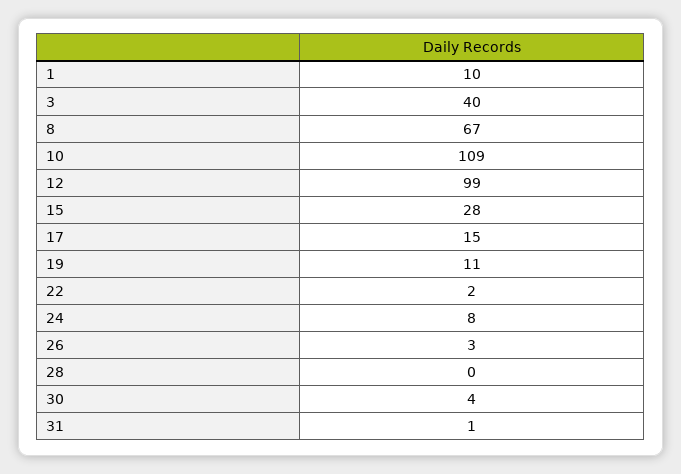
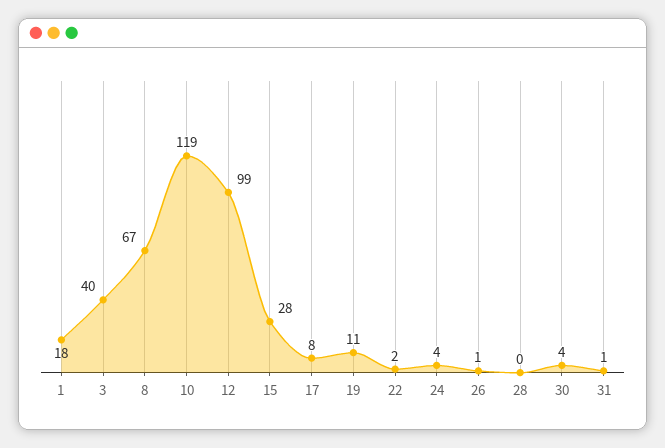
1: 10 -> 18
10: 109 -> 119
17: 15 -> 8
24: 8 -> 4
26: 3 -> 1

